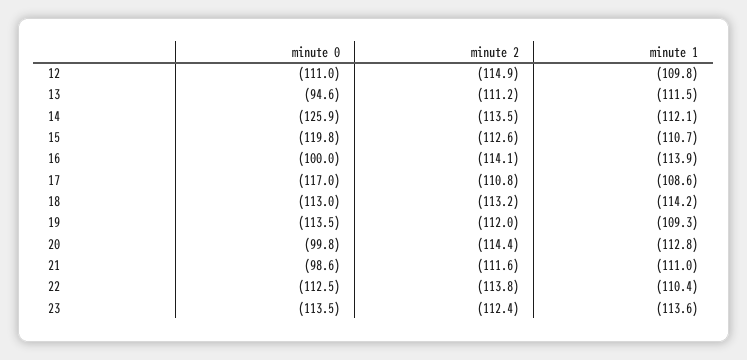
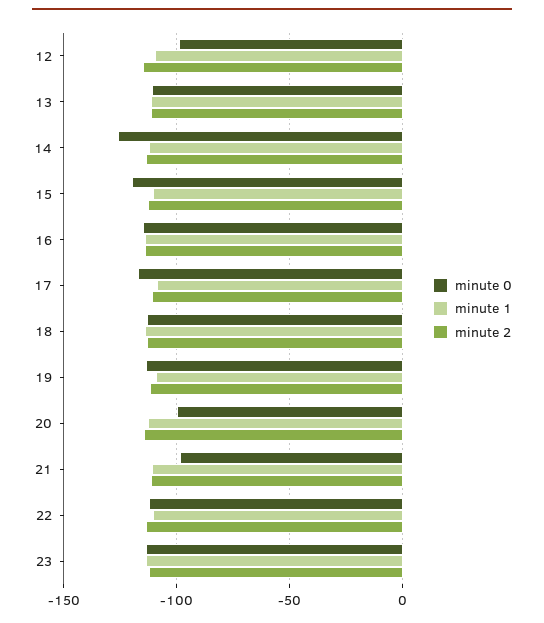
minute 0, 12: -111 -> -100
minute 0, 13: -94.6 -> -110
minute 0, 16: -100 -> -115

